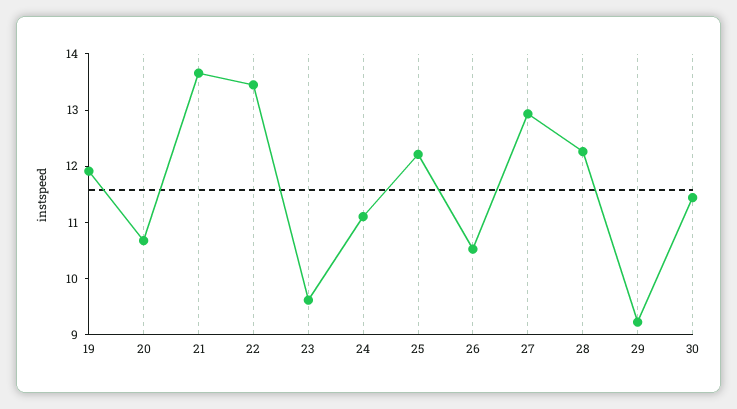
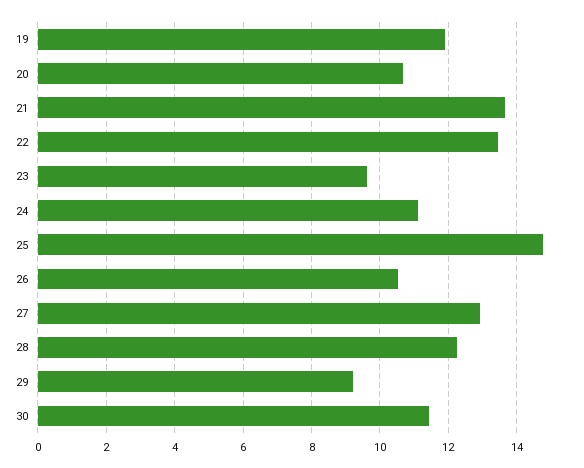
25: 12.2 -> 14.8

